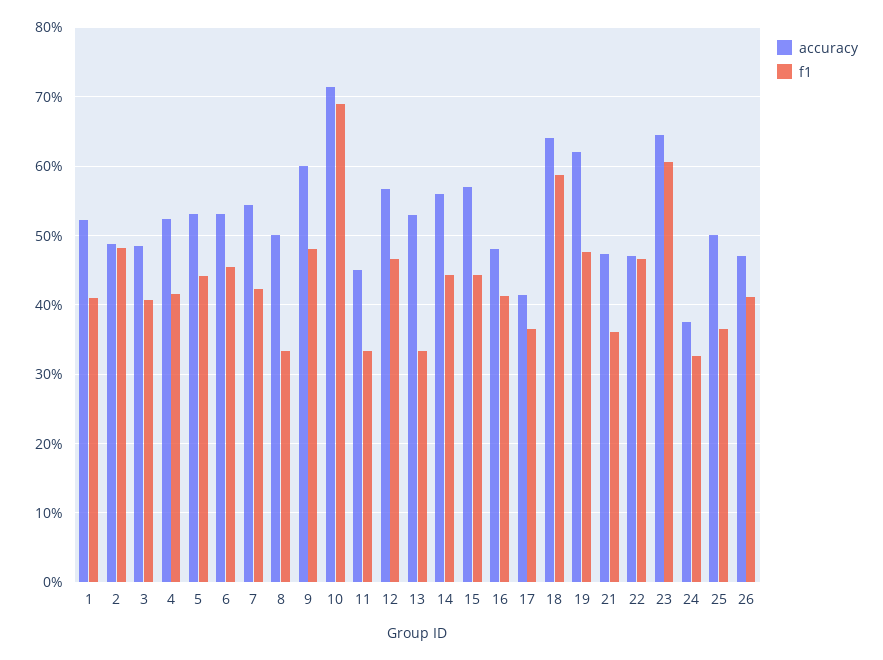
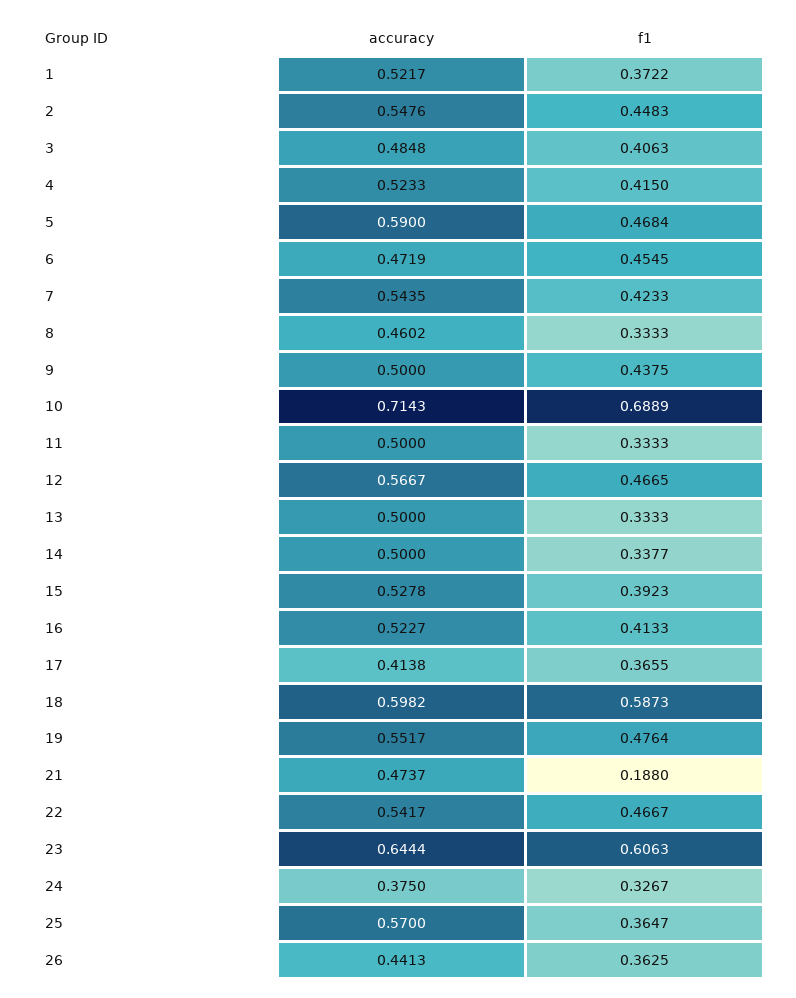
f1, 1: 0.41 -> 0.3722
accuracy, 2: 0.49 -> 0.5476
f1, 2: 0.48 -> 0.4483
accuracy, 5: 0.53 -> 0.59
f1, 5: 0.44 -> 0.4684
accuracy, 6: 0.53 -> 0.4719
accuracy, 8: 0.5 -> 0.4602
accuracy, 9: 0.6 -> 0.5
f1, 9: 0.48 -> 0.4375
accuracy, 11: 0.45 -> 0.5
accuracy, 13: 0.53 -> 0.5
accuracy, 14: 0.56 -> 0.5
f1, 14: 0.44 -> 0.3377
accuracy, 15: 0.57 -> 0.5278
f1, 15: 0.44 -> 0.3923
accuracy, 16: 0.48 -> 0.5227
accuracy, 18: 0.64 -> 0.5982
accuracy, 19: 0.62 -> 0.5517
f1, 21: 0.36 -> 0.188
accuracy, 22: 0.47 -> 0.5417
accuracy, 25: 0.5 -> 0.57
accuracy, 26: 0.47 -> 0.4413
f1, 26: 0.41 -> 0.3625

